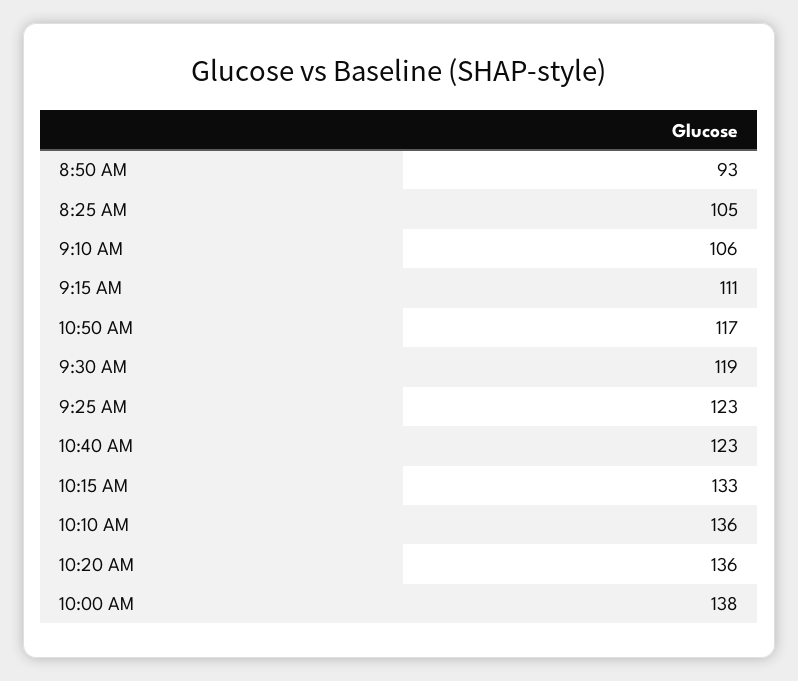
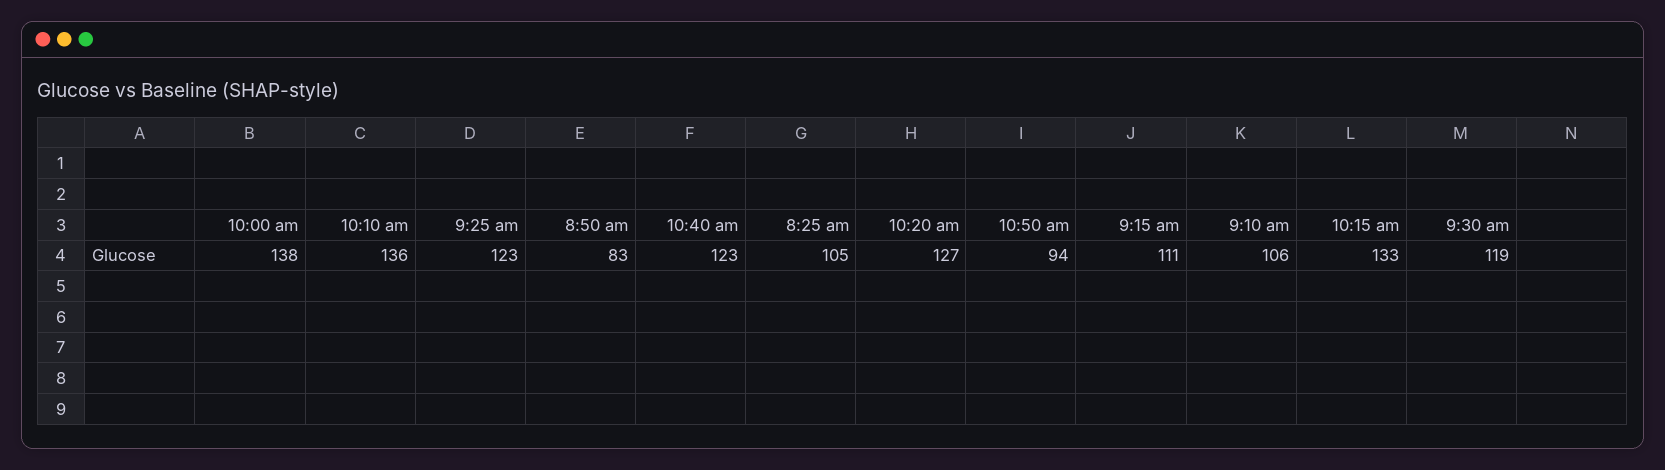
8:50 AM: 93 -> 83
10:50 AM: 117 -> 94
10:20 AM: 136 -> 127

